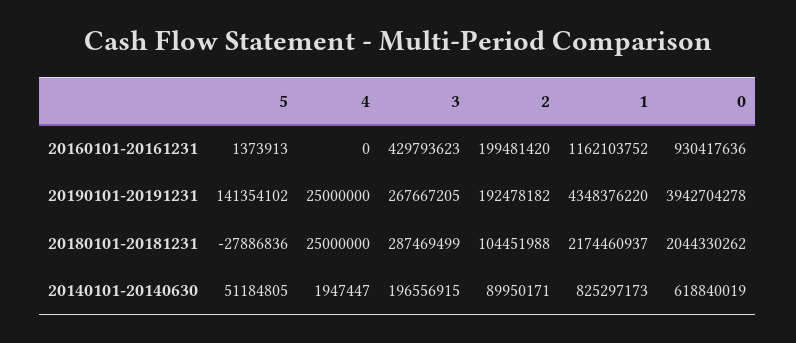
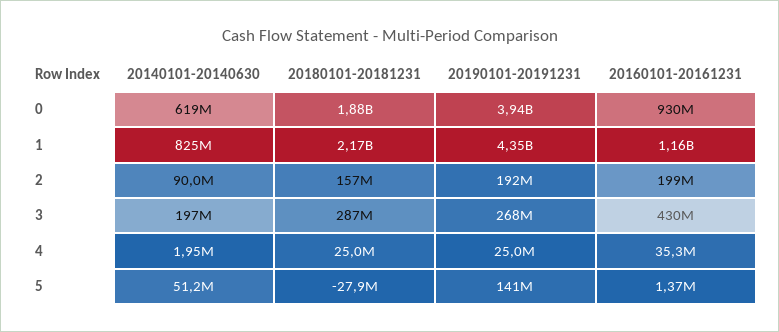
4, 20160101-20161231: 0 -> 35300000
2, 20180101-20181231: 104451988 -> 157000000
0, 20180101-20181231: 2044330262 -> 1880000000

